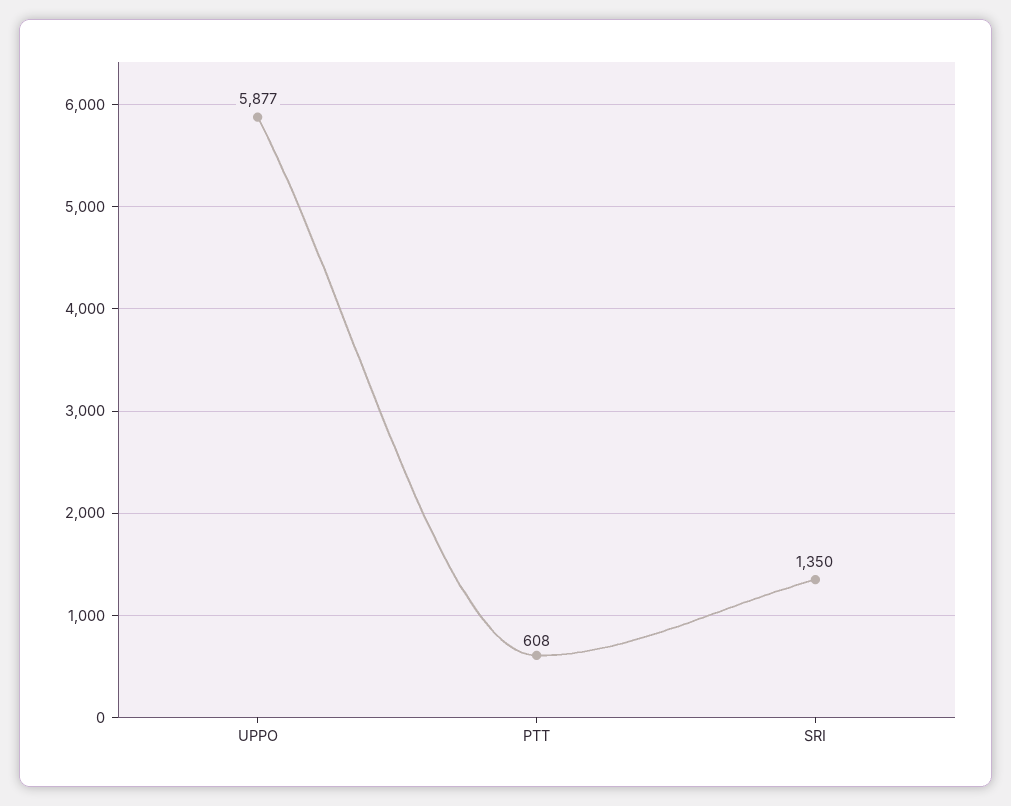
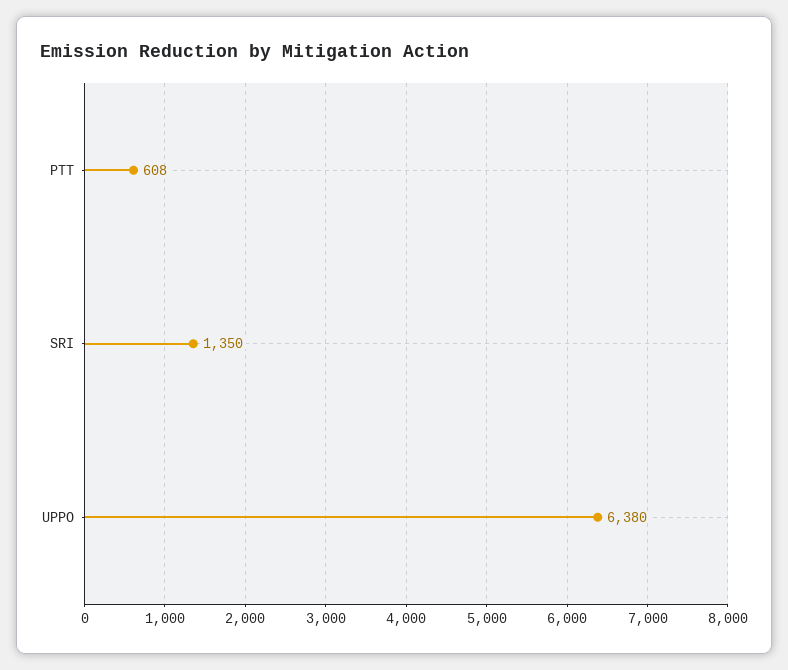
UPPO: 5877 -> 6380

